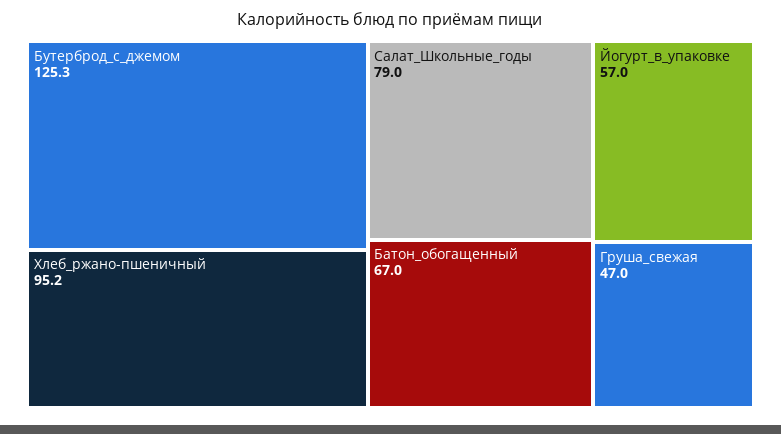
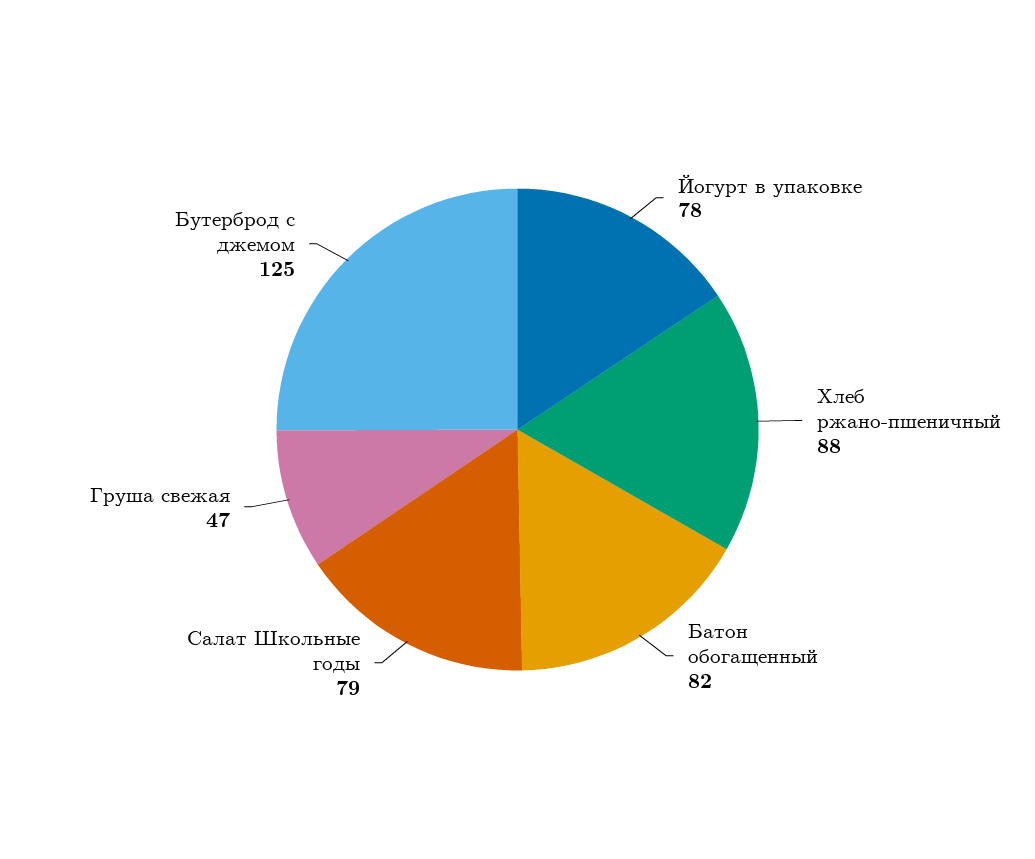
Хлеб_ржано-пшеничный: 95.2 -> 88
Батон_обогащенный: 67 -> 82
Йогурт_в_упаковке: 57 -> 78

